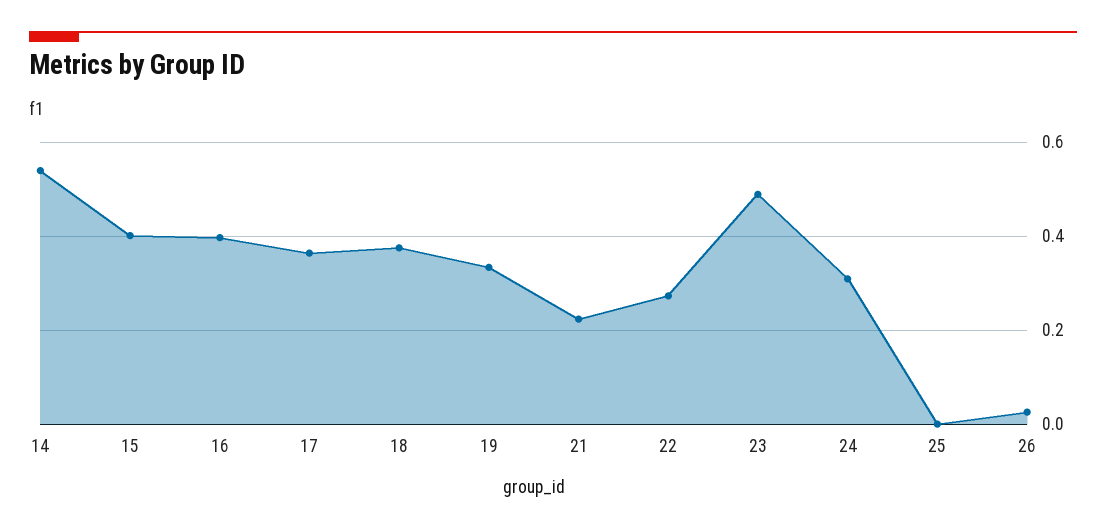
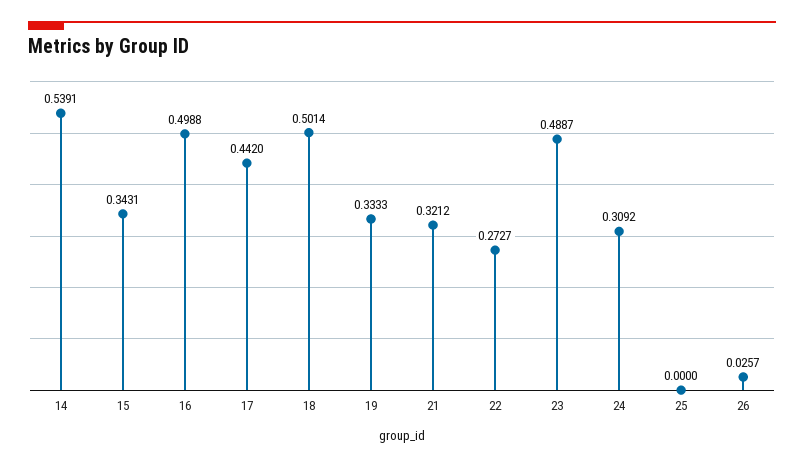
15: 0.4 -> 0.3431
16: 0.4 -> 0.4988
17: 0.36 -> 0.442
18: 0.38 -> 0.5014
21: 0.22 -> 0.3212

